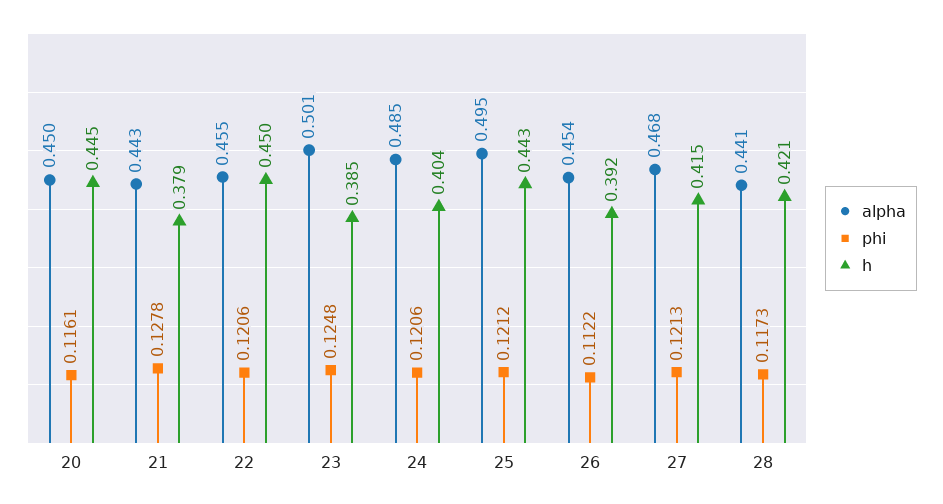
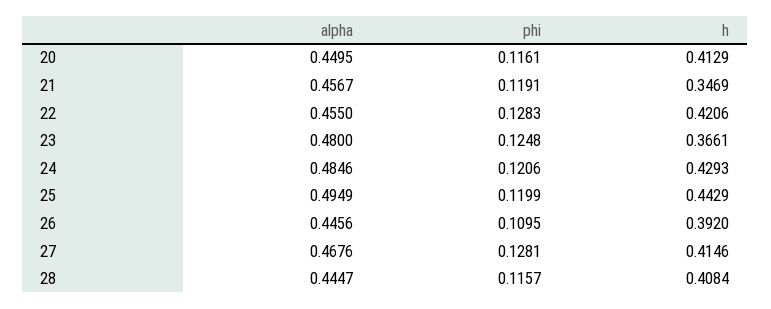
h, 20: 0.445 -> 0.4129
alpha, 21: 0.443 -> 0.4567
phi, 21: 0.1278 -> 0.1191
h, 21: 0.379 -> 0.3469
phi, 22: 0.1206 -> 0.1283
h, 22: 0.45 -> 0.4206
alpha, 23: 0.501 -> 0.48
h, 23: 0.385 -> 0.3661
h, 24: 0.404 -> 0.4293
phi, 25: 0.1212 -> 0.1199
alpha, 26: 0.454 -> 0.4456
phi, 26: 0.1122 -> 0.1095
phi, 27: 0.1213 -> 0.1281
alpha, 28: 0.441 -> 0.4447
phi, 28: 0.1173 -> 0.1157
h, 28: 0.421 -> 0.4084

